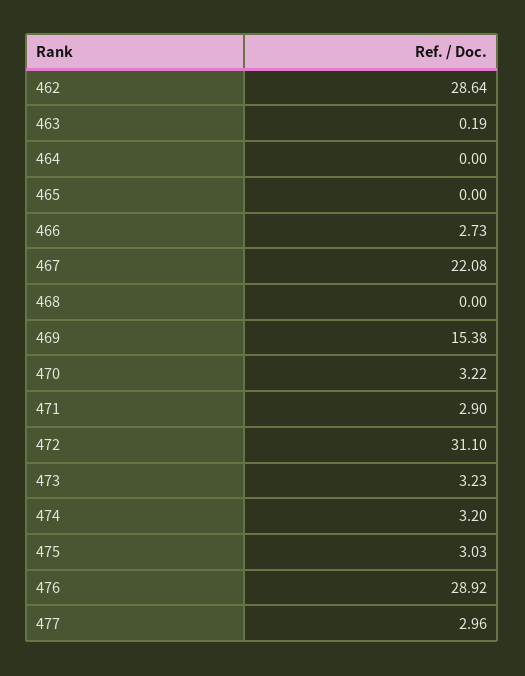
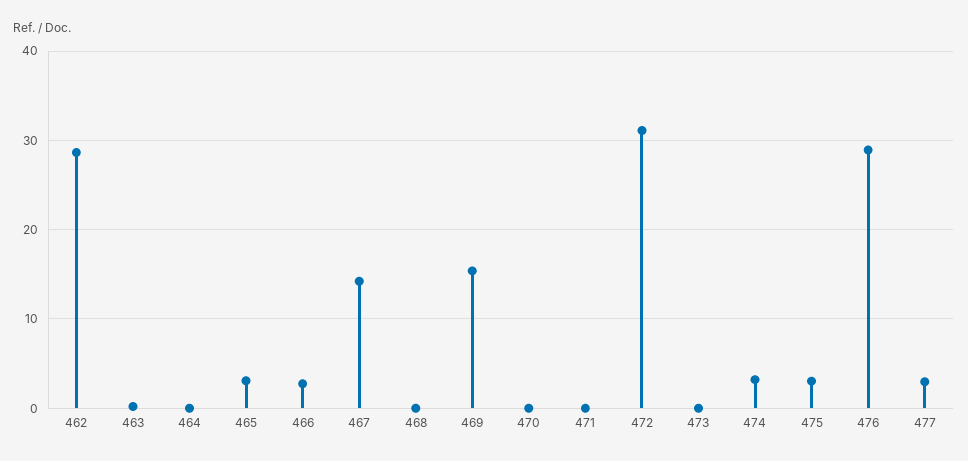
465: 0 -> 3
467: 22.08 -> 14
470: 3.22 -> 0
471: 2.9 -> 0
473: 3.23 -> 0

